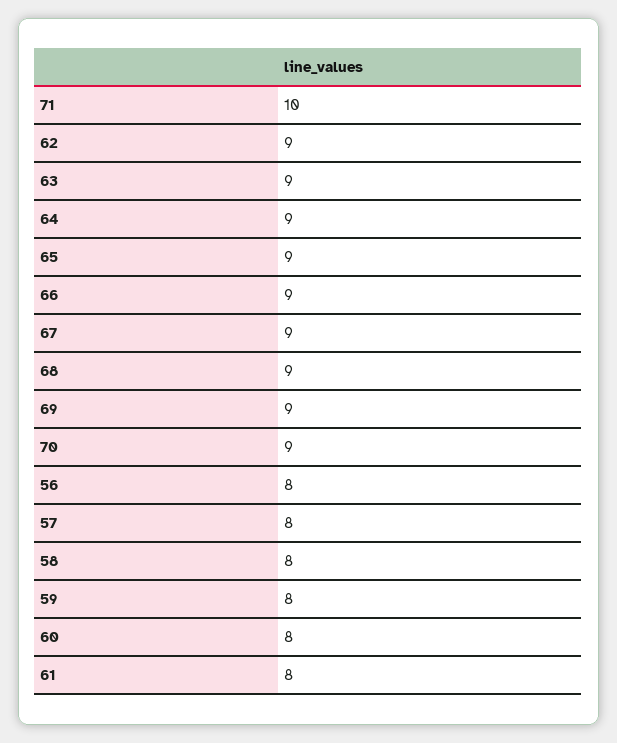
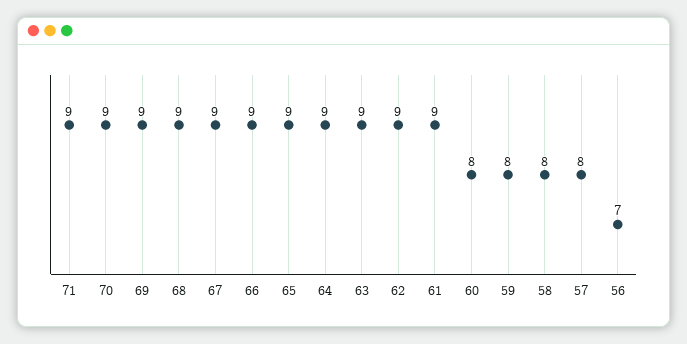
71: 10 -> 9
56: 8 -> 7
61: 8 -> 9

